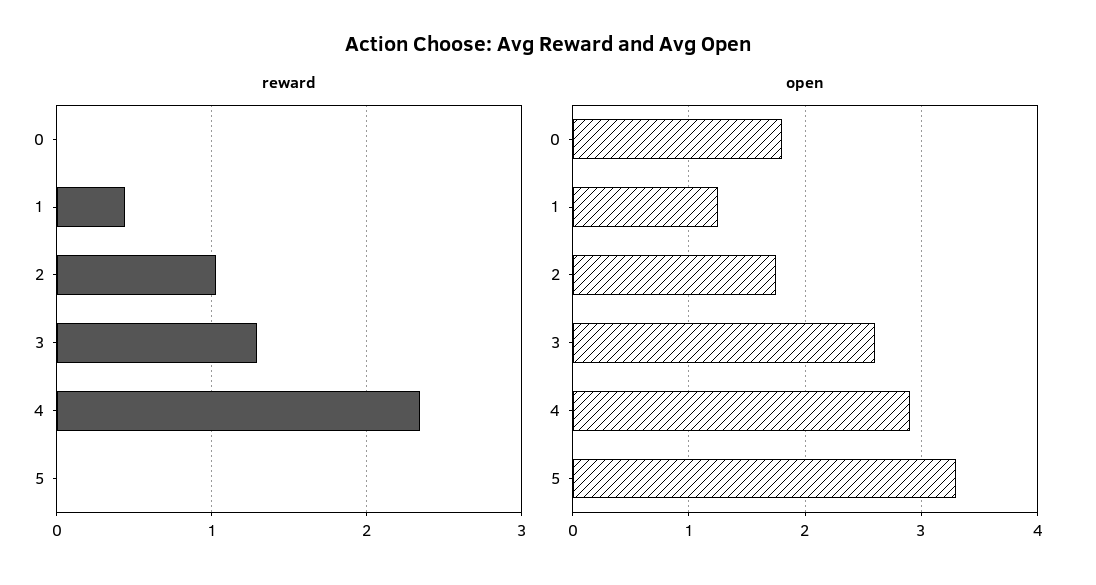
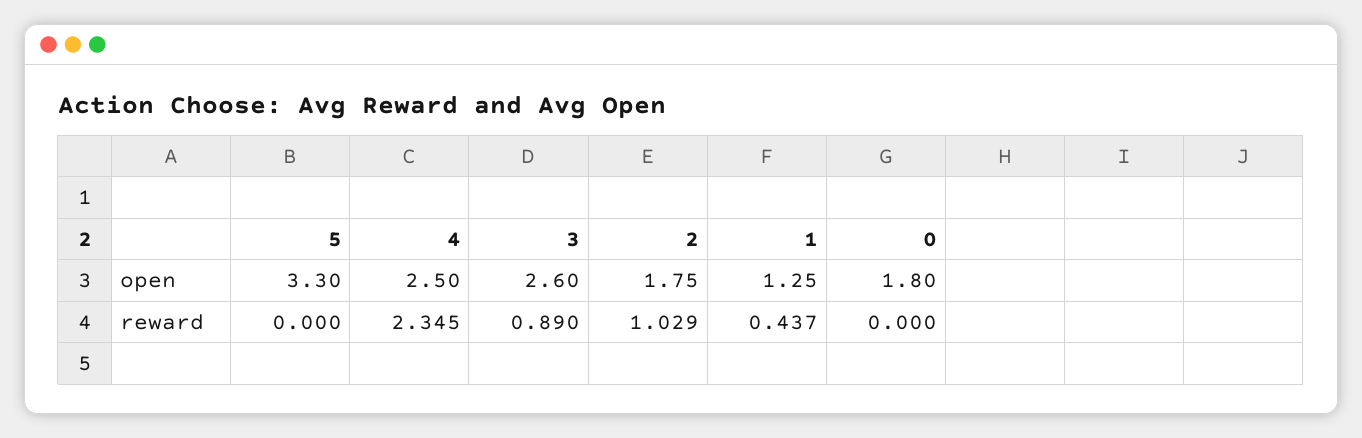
reward, 3: 1.3 -> 0.89
open, 4: 2.9 -> 2.5

